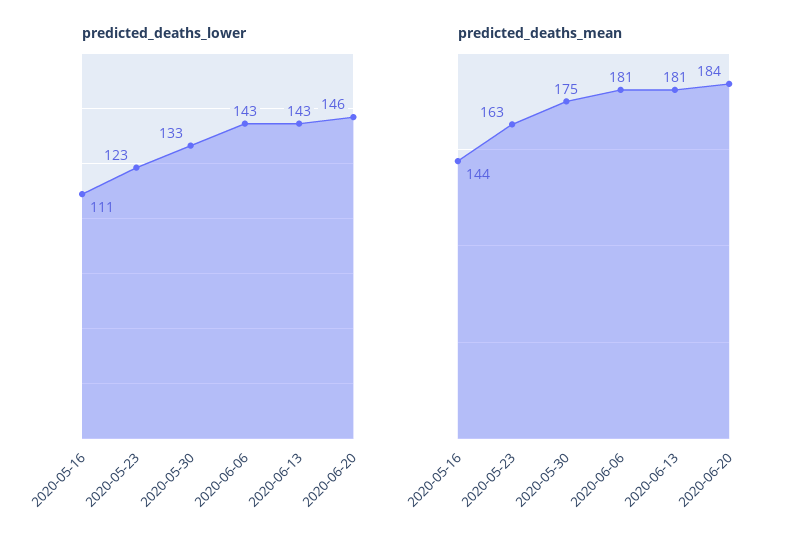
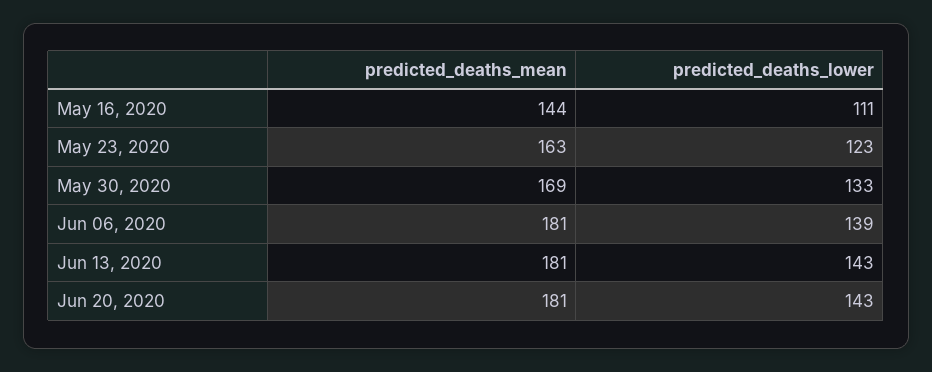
predicted_deaths_lower, 2020-06-06: 143 -> 139
predicted_deaths_lower, 2020-06-20: 146 -> 143
predicted_deaths_mean, 2020-05-30: 175 -> 169
predicted_deaths_mean, 2020-06-20: 184 -> 181

